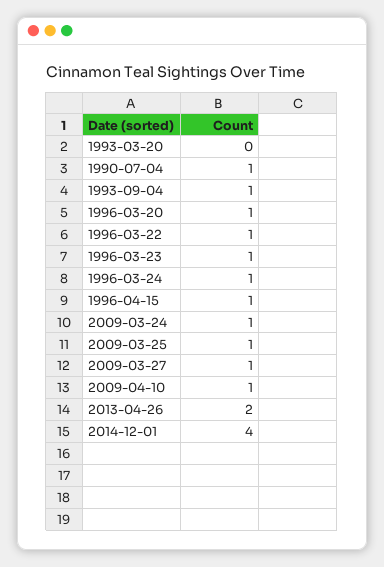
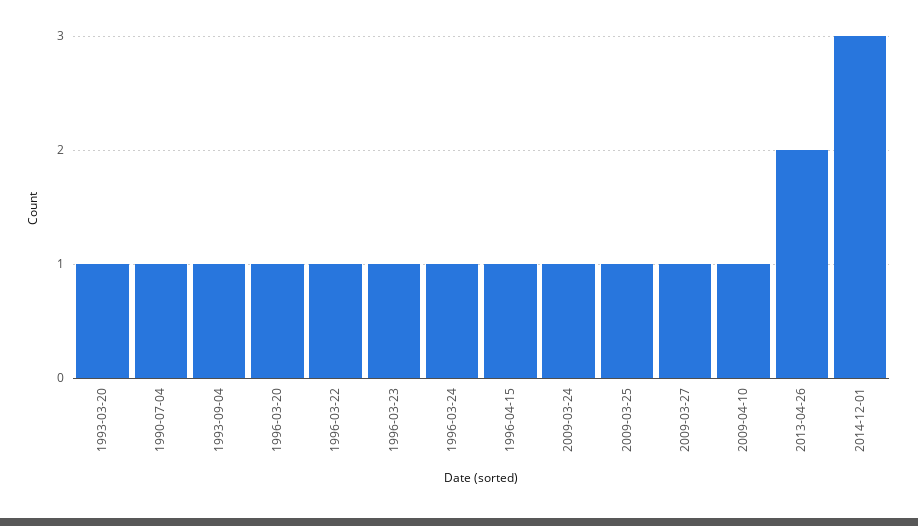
1993-03-20: 0 -> 1
2014-12-01: 4 -> 3

